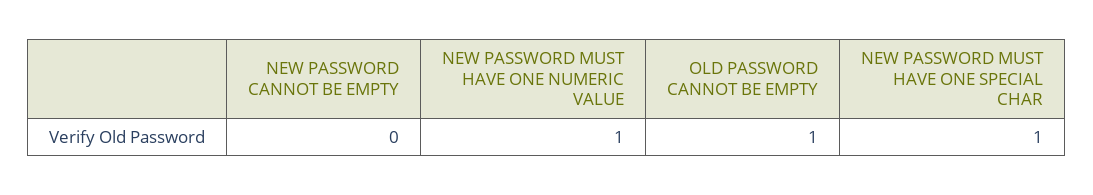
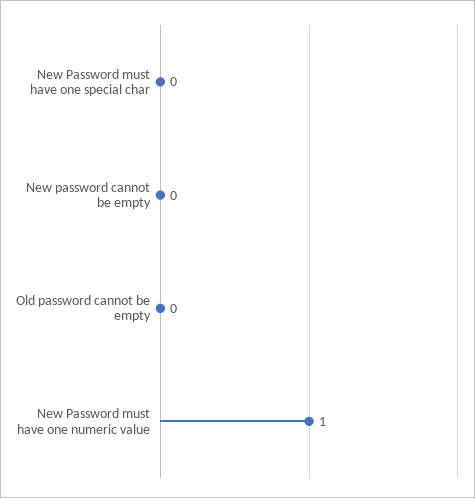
OLD PASSWORD CANNOT BE EMPTY: 1 -> 0
NEW PASSWORD MUST HAVE ONE SPECIAL CHAR: 1 -> 0

